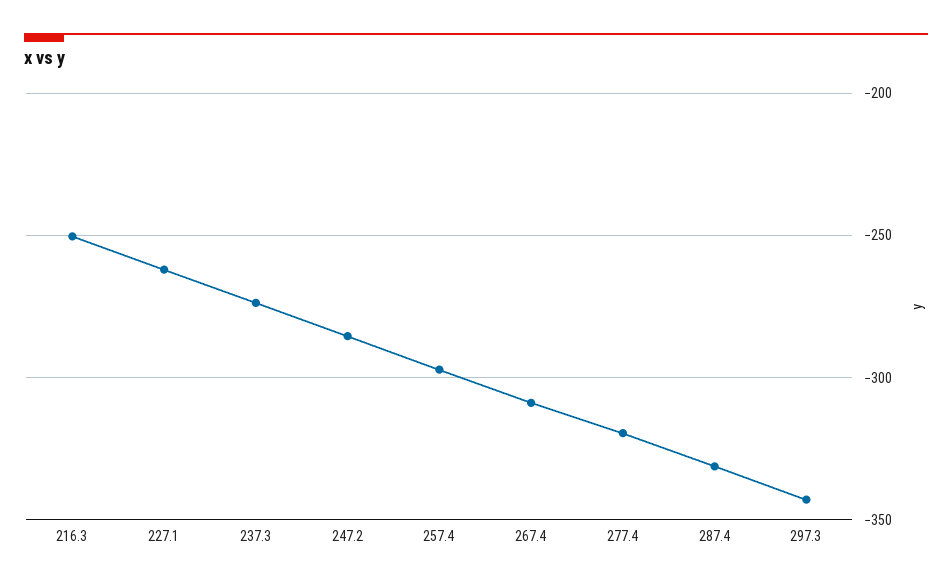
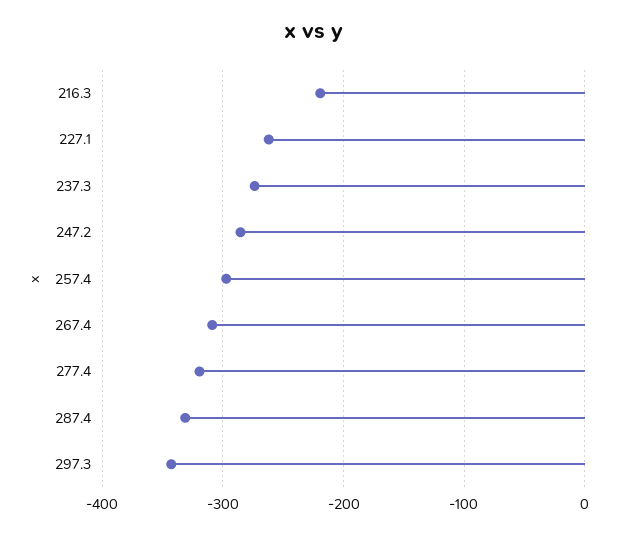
216.3: -250 -> -220

